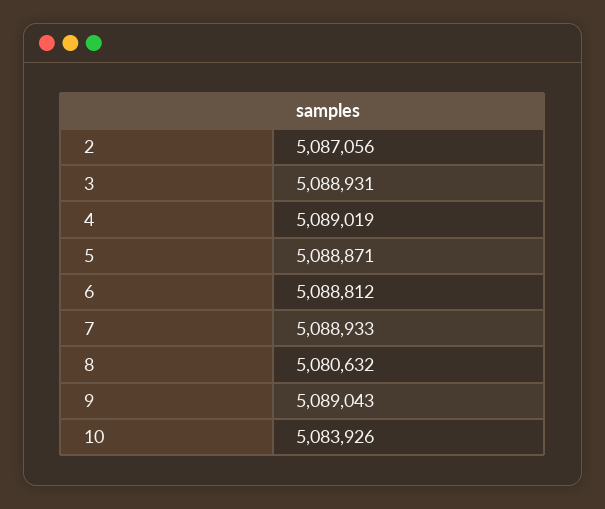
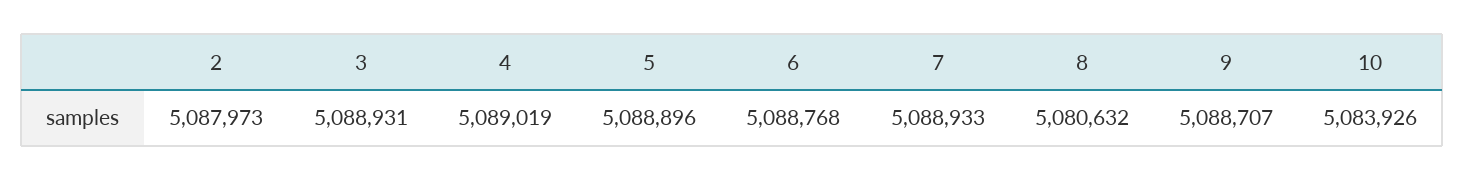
2: 5087056 -> 5087973
5: 5088871 -> 5088896
6: 5088812 -> 5088768
9: 5089043 -> 5088707

